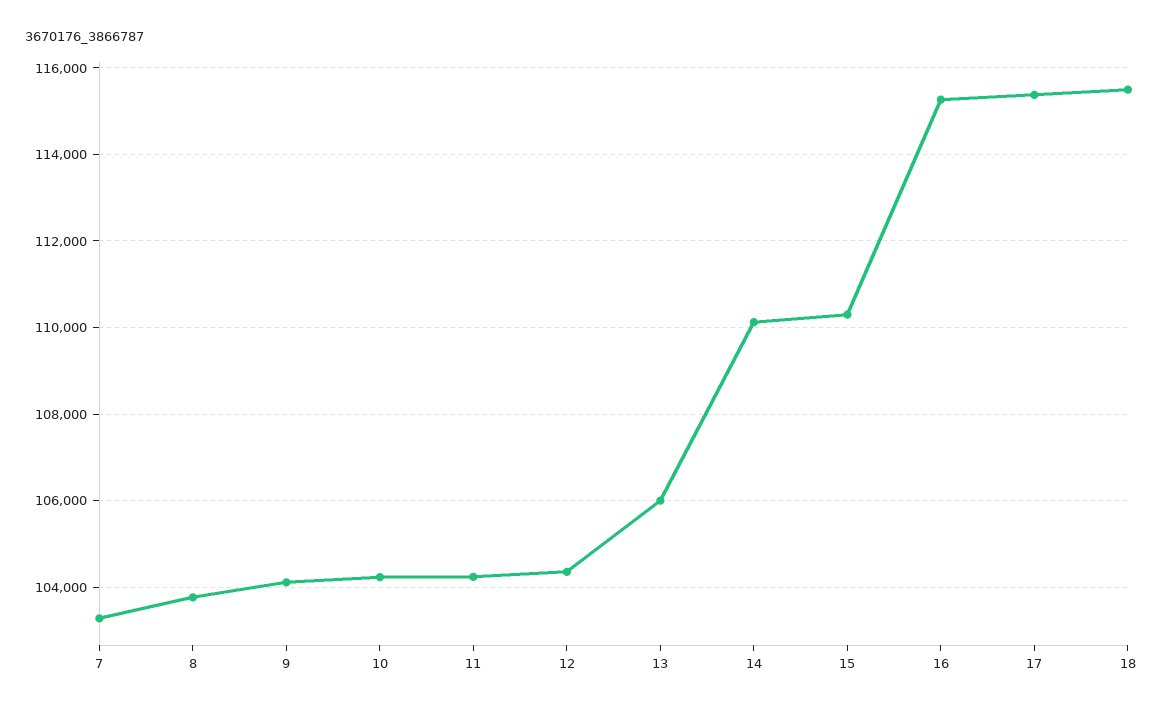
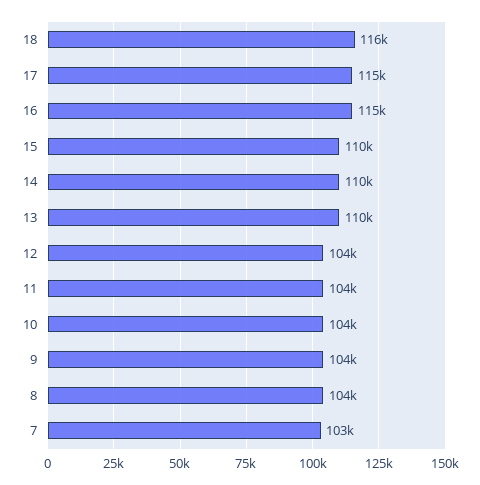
13: 106000 -> 110000

